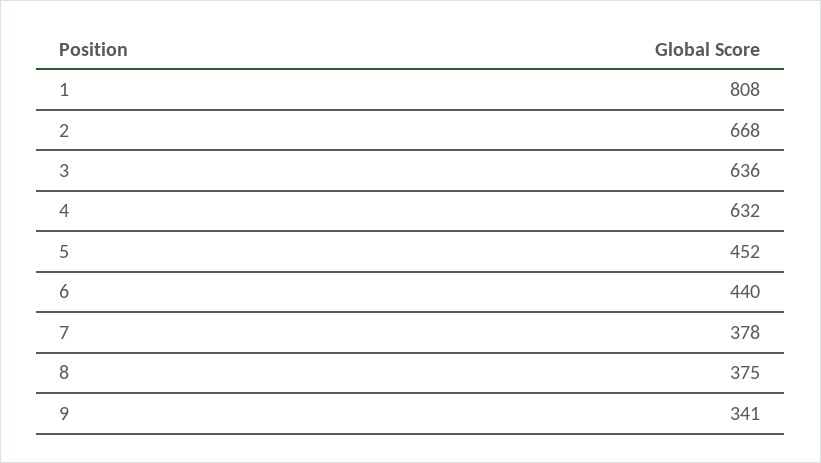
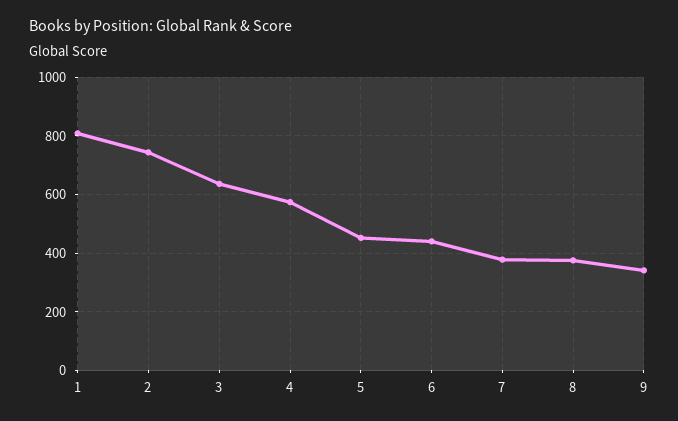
2: 668 -> 750
4: 632 -> 575

